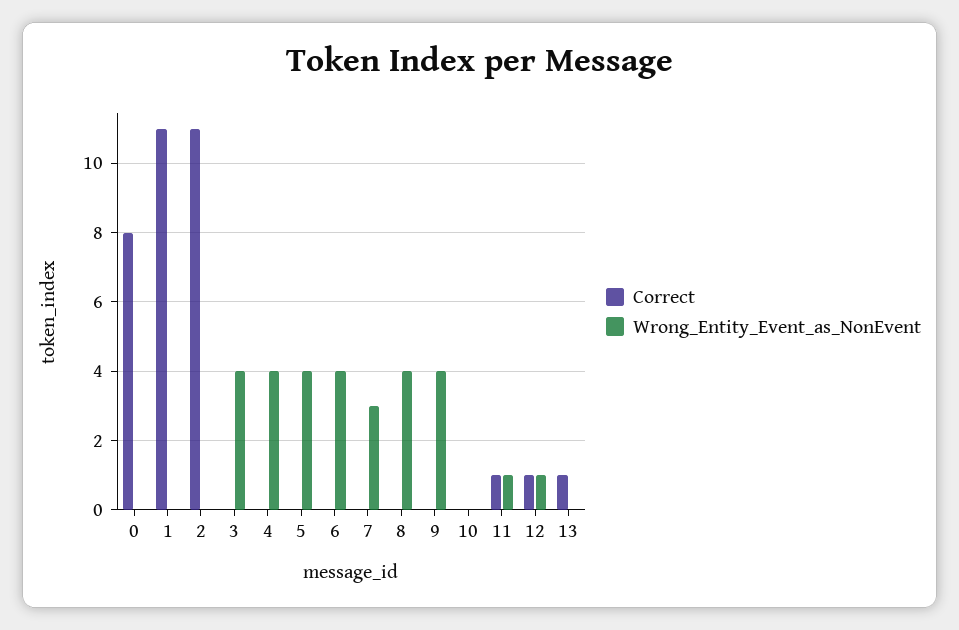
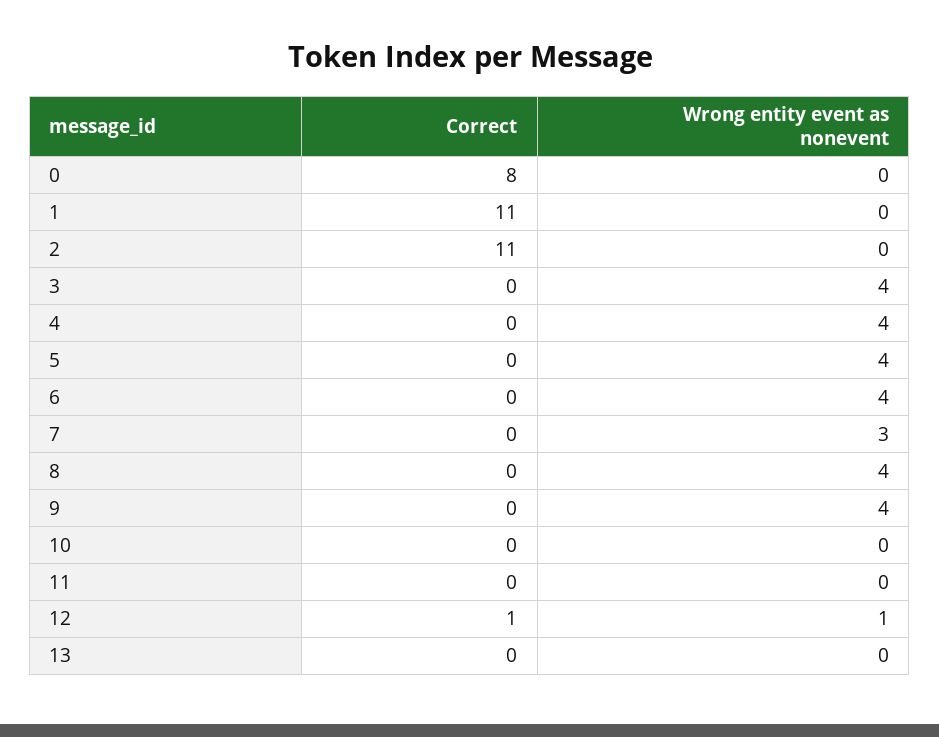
Correct, 11: 1 -> 0
Wrong_Entity_Event_as_NonEvent, 11: 1 -> 0
Correct, 13: 1 -> 0

